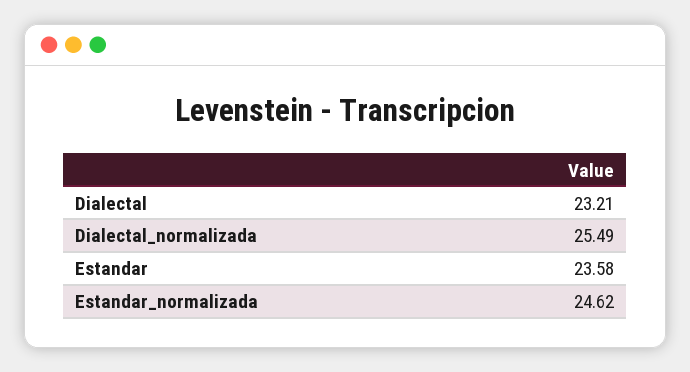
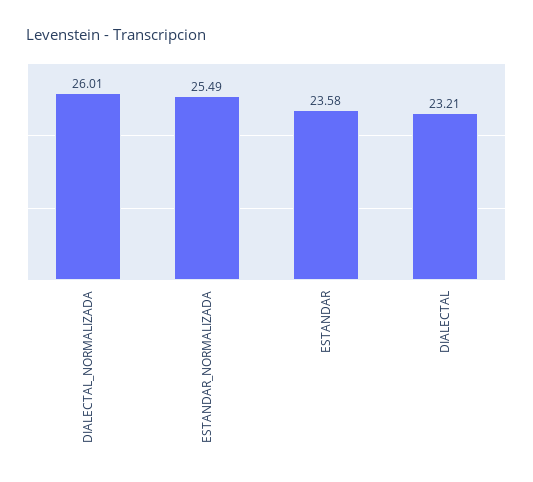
Dialectal_normalizada: 25.49 -> 26.01
Estandar_normalizada: 24.62 -> 25.49

